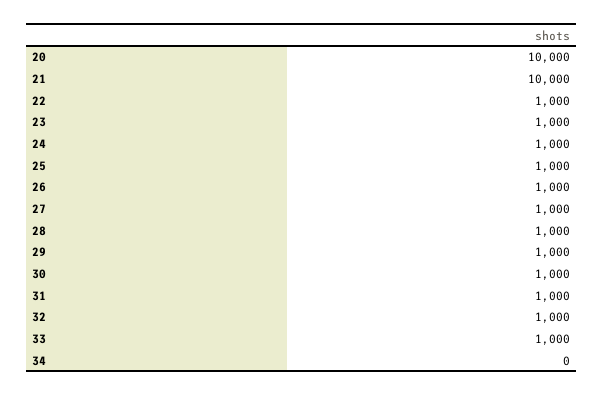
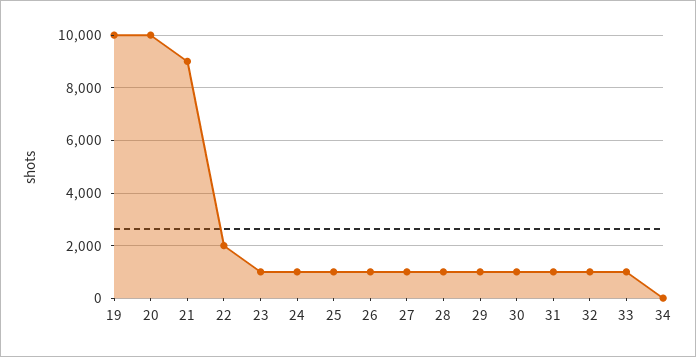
21: 10000 -> 9000
22: 1000 -> 2000
19: none -> 10000

